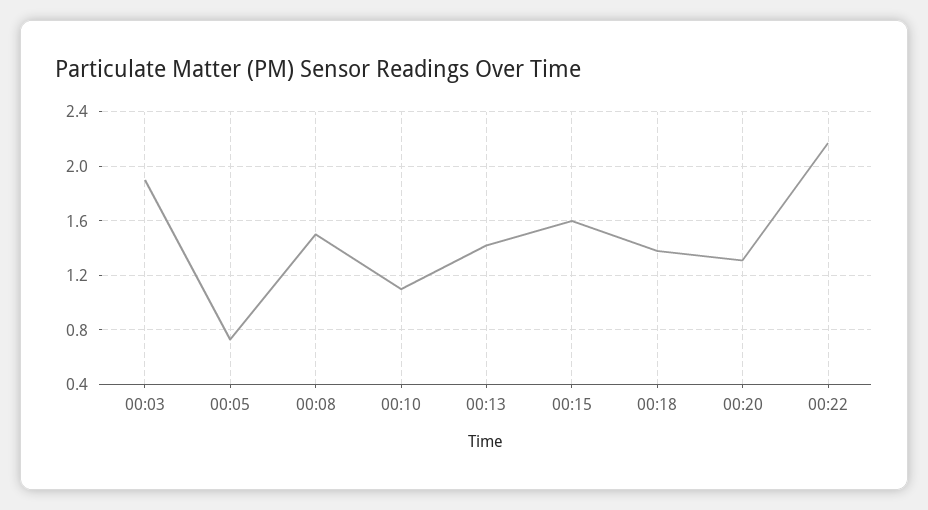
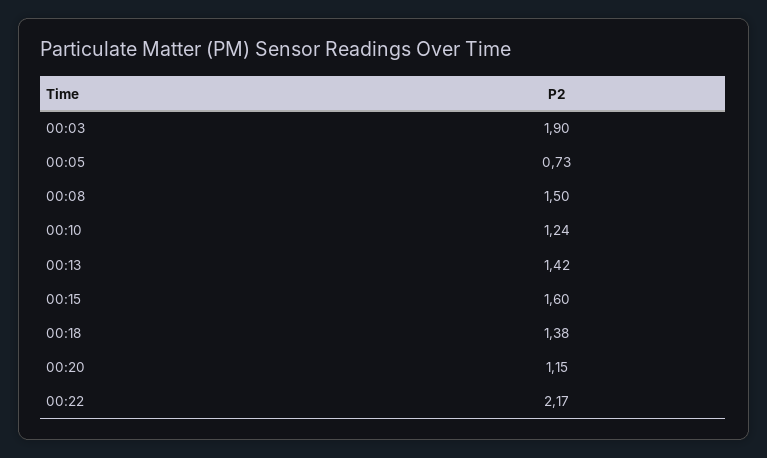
00:10: 1.1 -> 1.24
00:20: 1.3 -> 1.15

